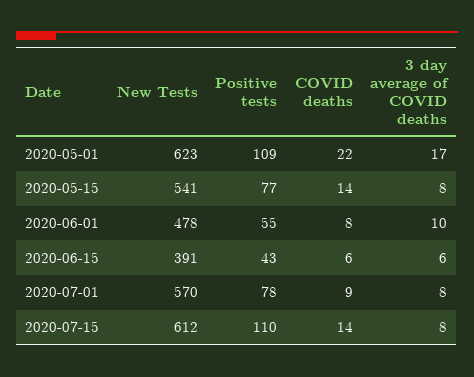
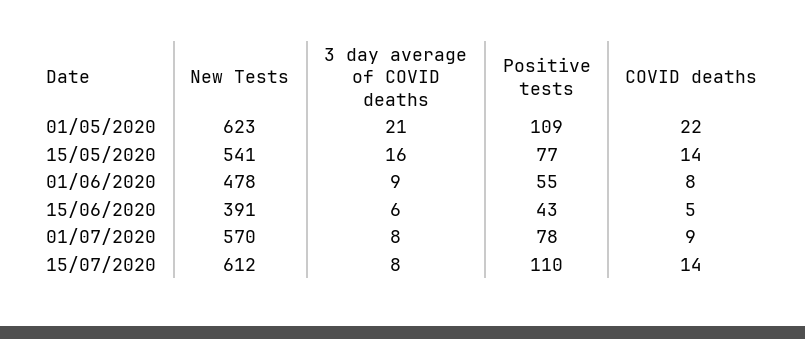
3 day average of COVID deaths, 2020-05-01: 17 -> 21
3 day average of COVID deaths, 2020-05-15: 8 -> 16
3 day average of COVID deaths, 2020-06-01: 10 -> 9
COVID deaths, 2020-06-15: 6 -> 5

